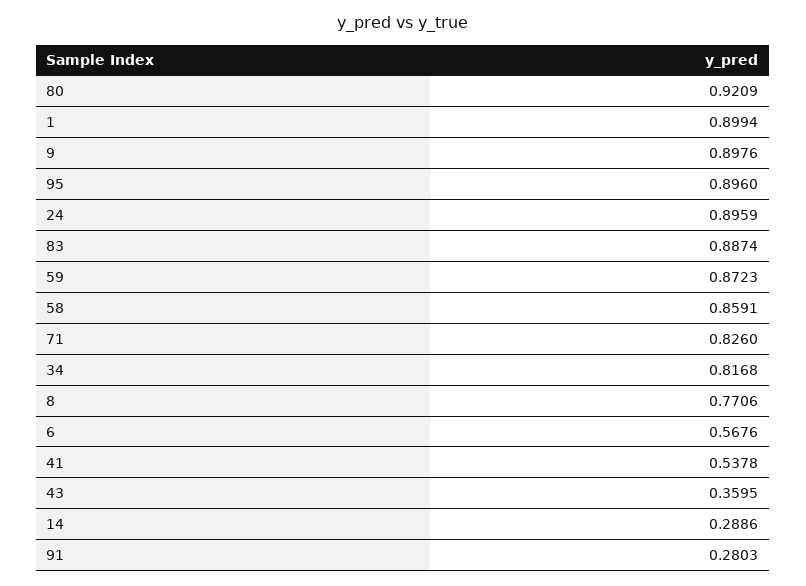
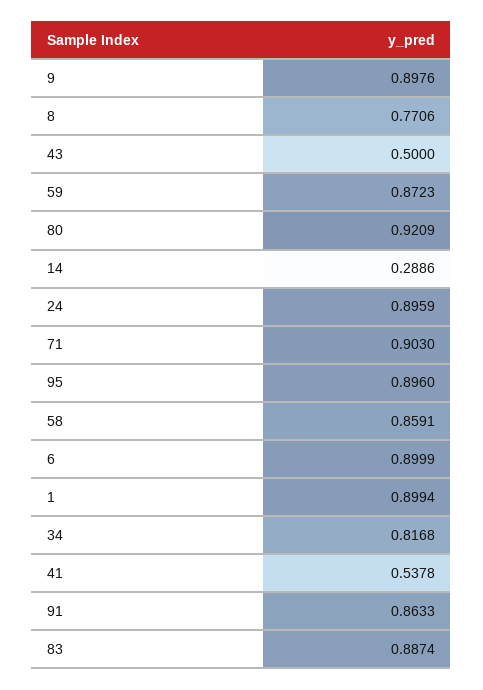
71: 0.826 -> 0.903
6: 0.5676 -> 0.8999
43: 0.3595 -> 0.5
91: 0.2803 -> 0.8633

